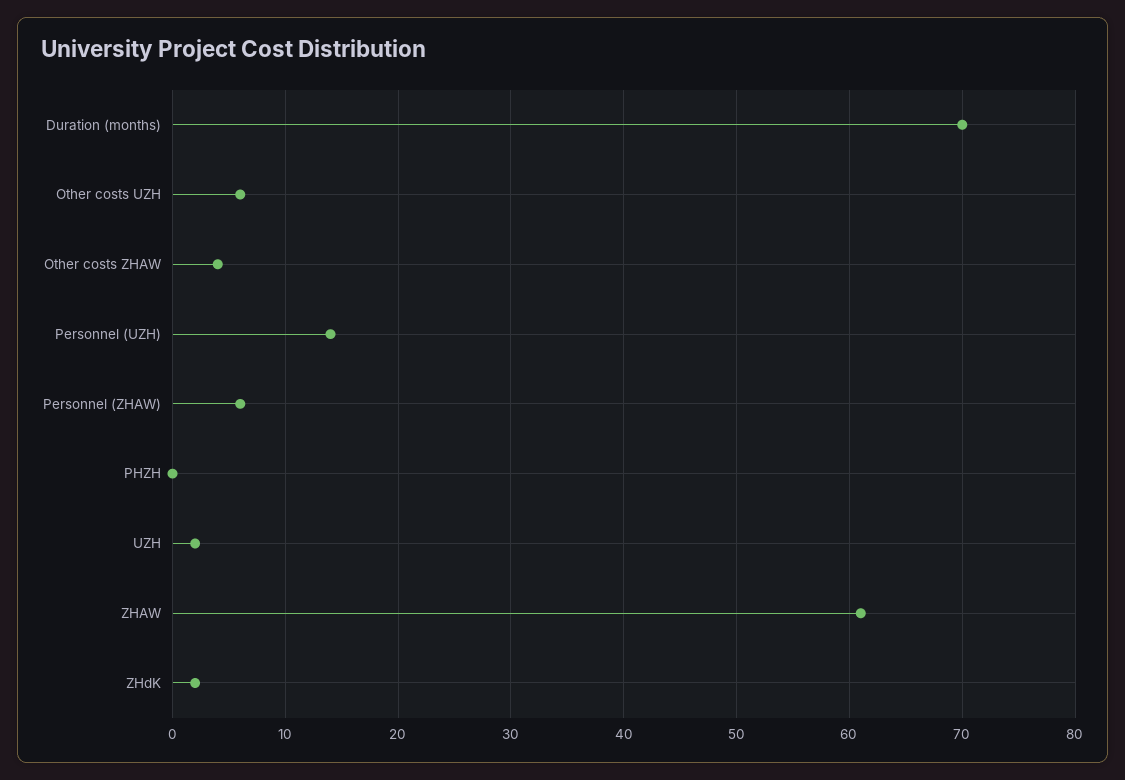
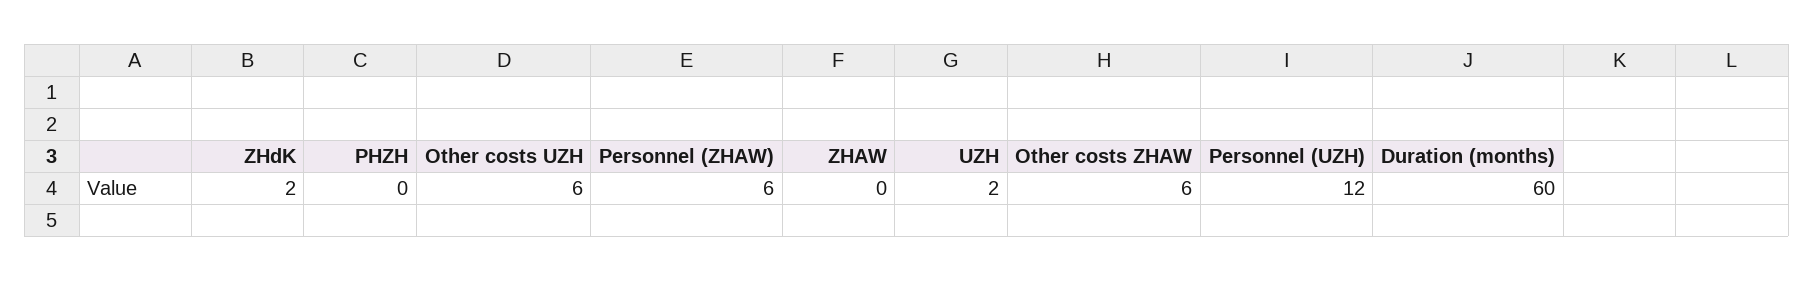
Duration (months): 70 -> 60
Other costs ZHAW: 4 -> 6
Personnel (UZH): 14 -> 12
ZHAW: 61 -> 0

